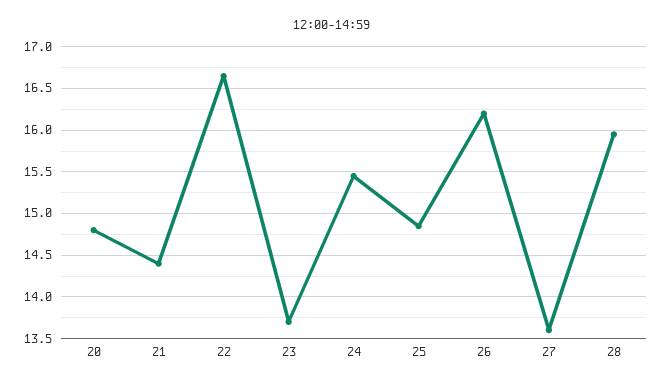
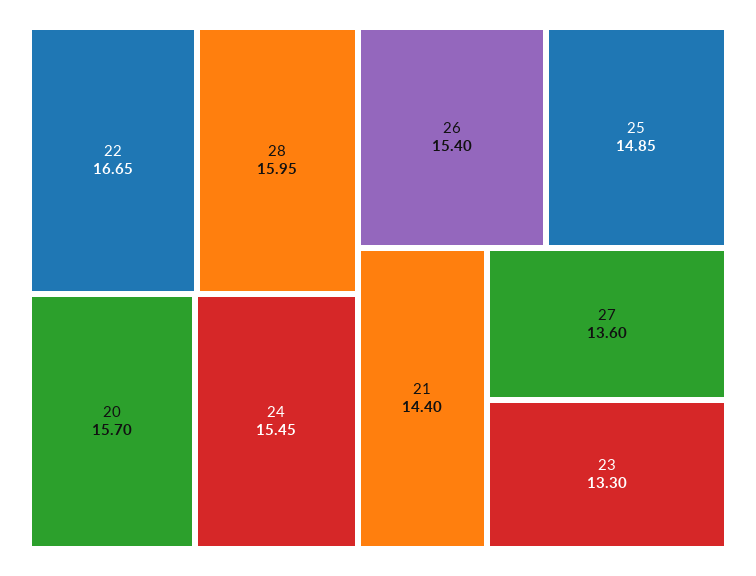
20: 14.8 -> 15.7
23: 13.7 -> 13.3
26: 16.2 -> 15.4

